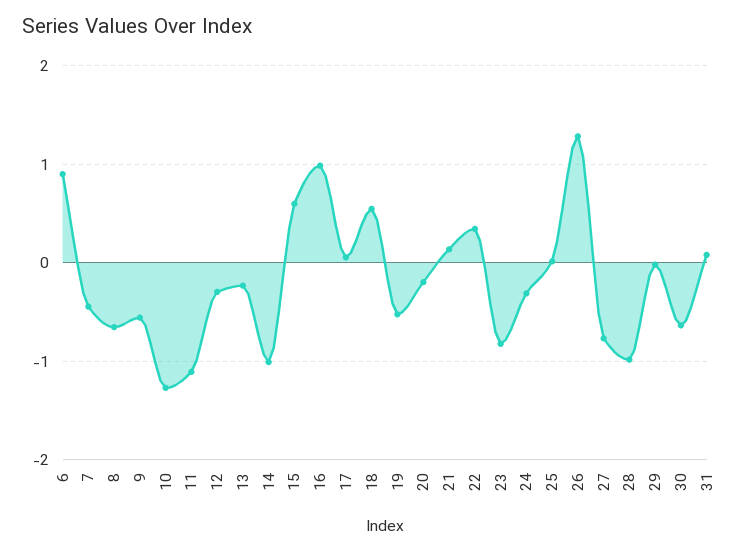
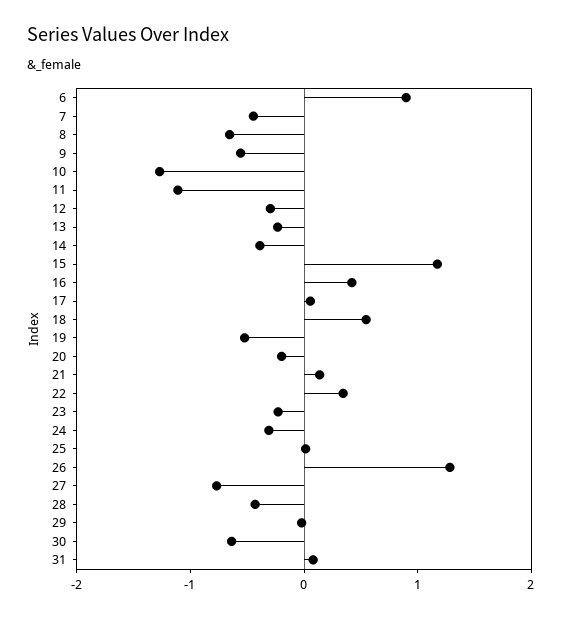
14: -1 -> -0.4
15: 0.6 -> 1.2
16: 1 -> 0.4
23: -0.8 -> -0.2
28: -1 -> -0.4

